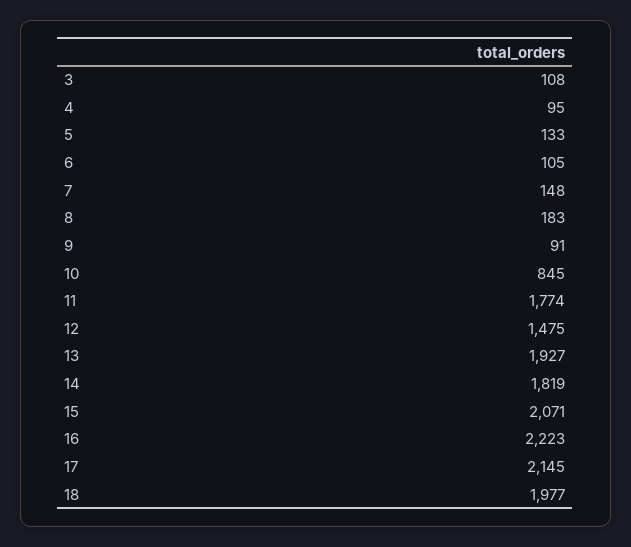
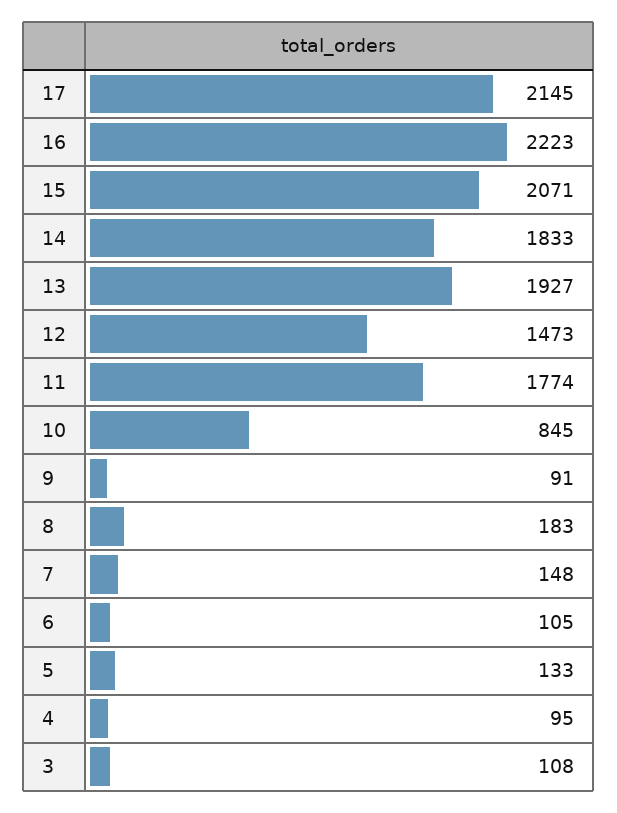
12: 1475 -> 1473
14: 1819 -> 1833
18: 1977 -> none

